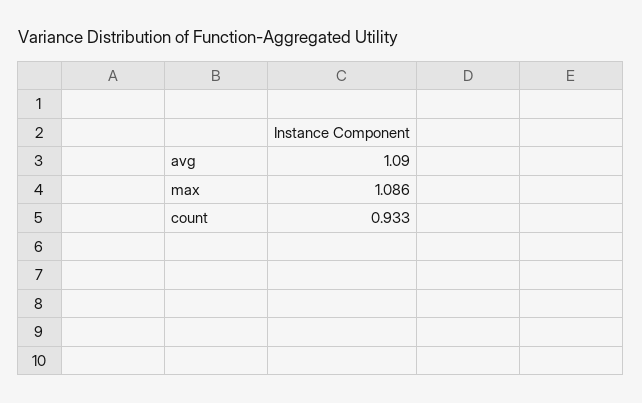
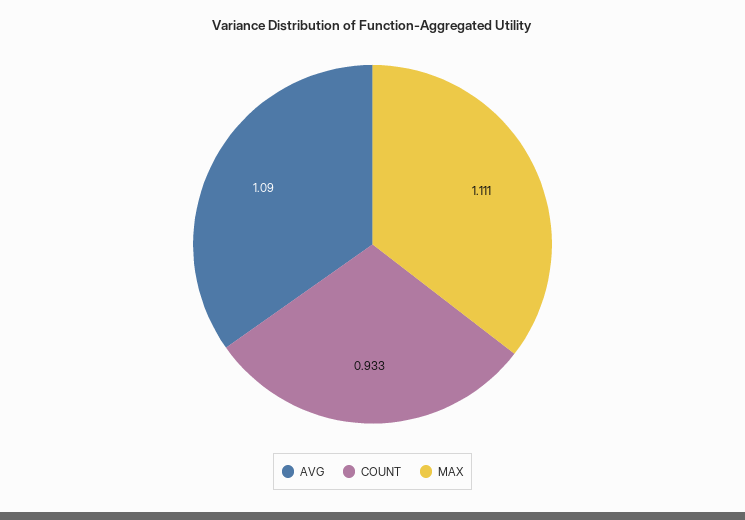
max: 1.086 -> 1.111

